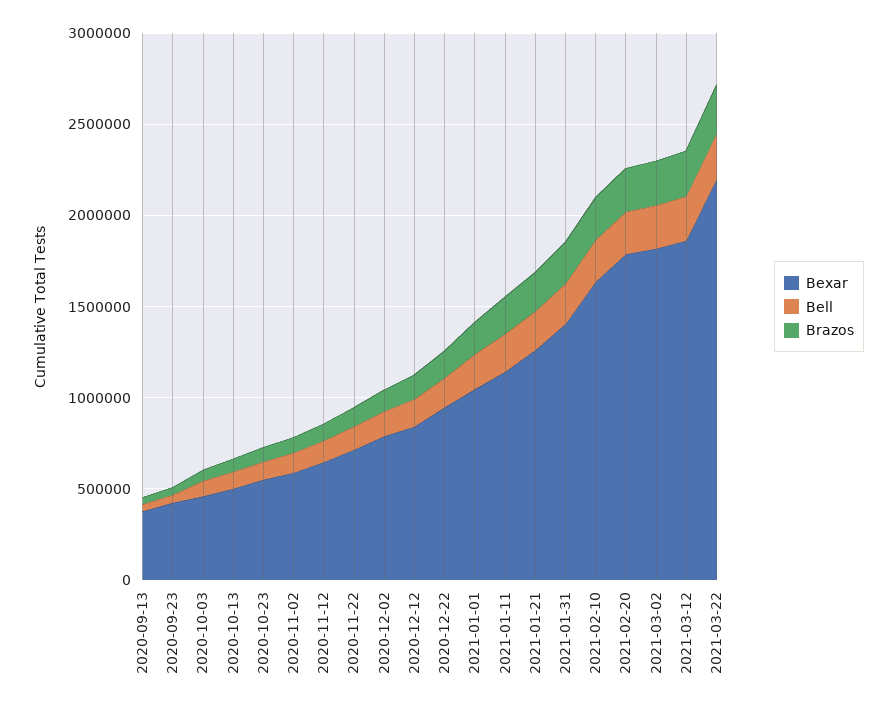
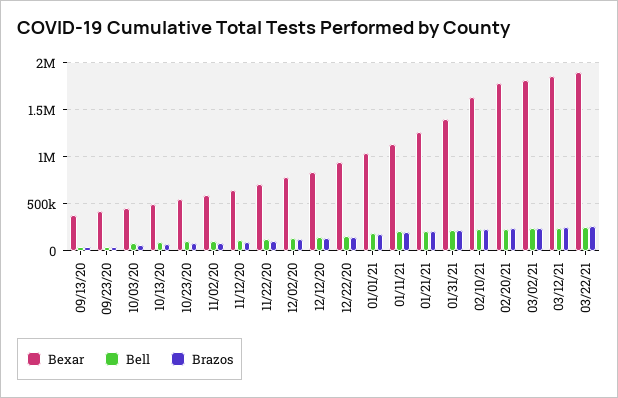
Bexar, 2021-03-22: 2200000 -> 1900000

